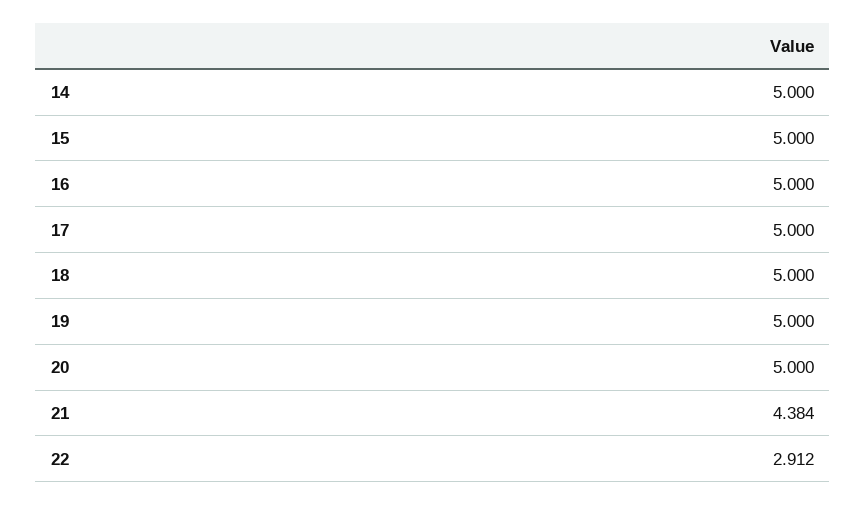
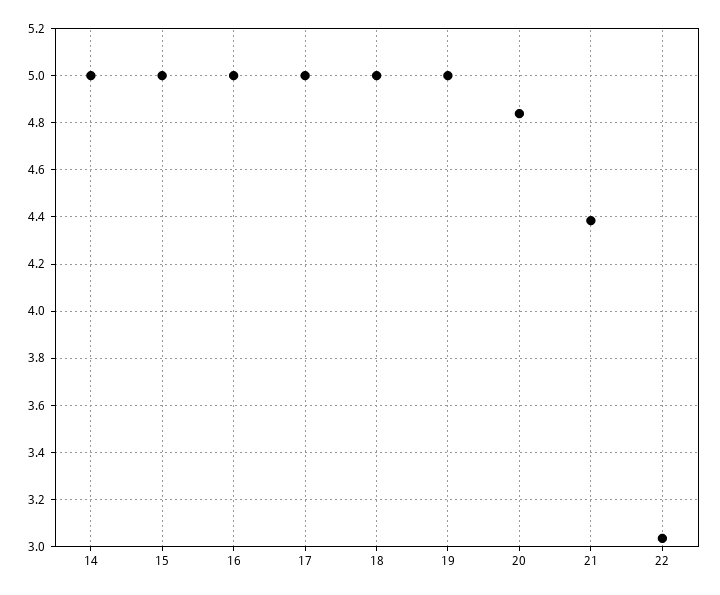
20: 5 -> 4.85
22: 2.912 -> 3.05

